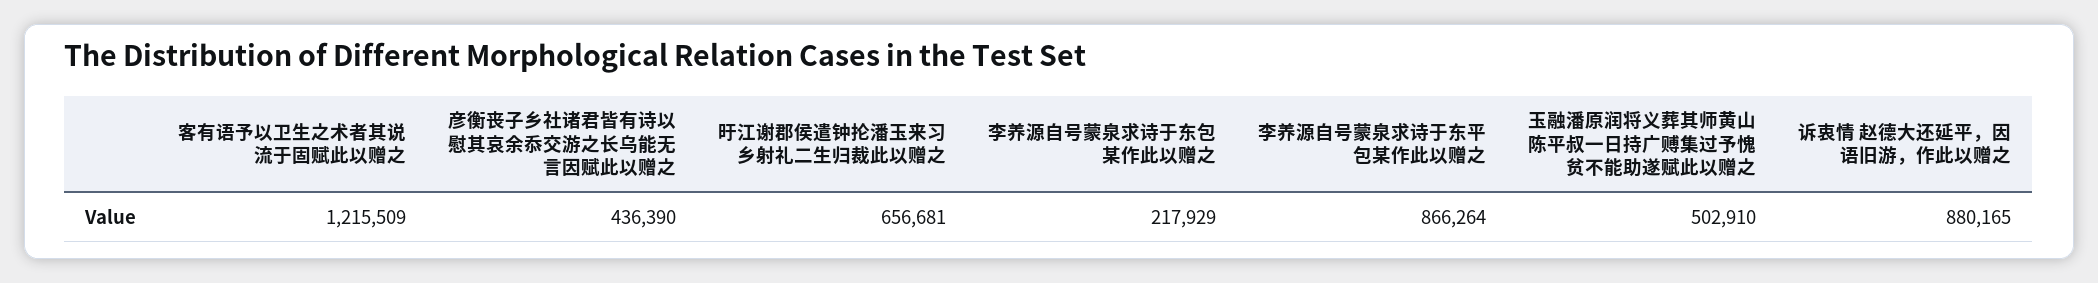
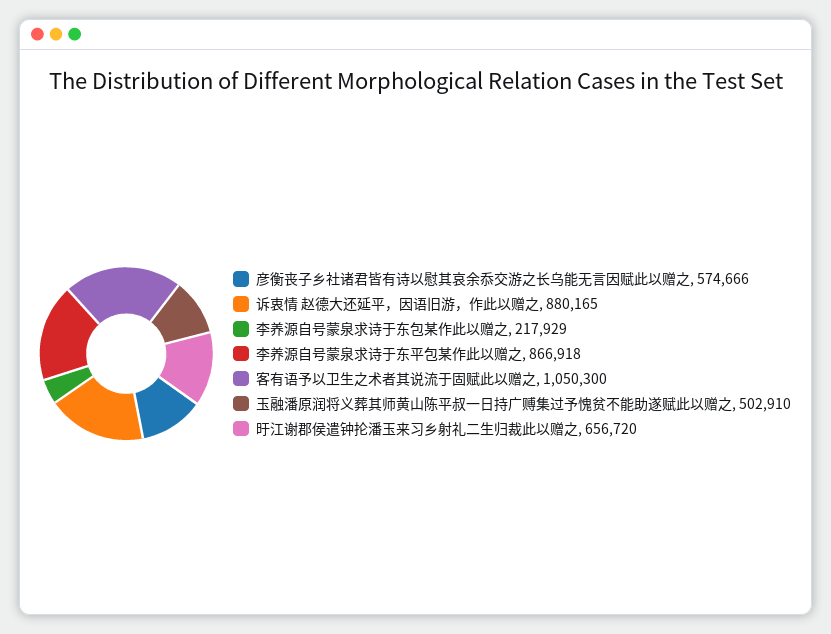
客有语予以卫生之术者其说流于固赋此以赠之: 1215509 -> 1050300
彦衡丧子乡社诸君皆有诗以慰其哀余忝交游之长乌能无言因赋此以赠之: 436390 -> 574666
旴江谢郡侯遣钟抡潘玉来习乡射礼二生归裁此以赠之: 656681 -> 656720
李养源自号蒙泉求诗于东平包某作此以赠之: 866264 -> 866918

